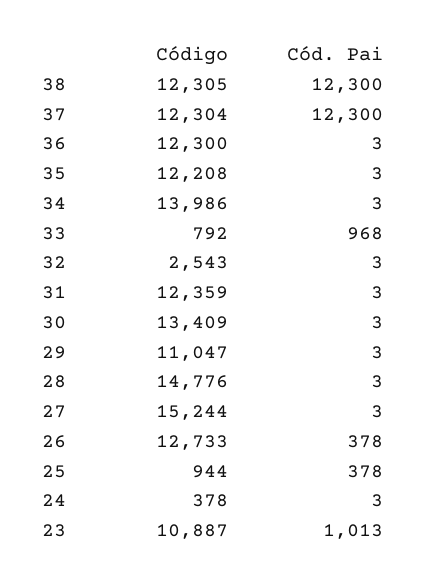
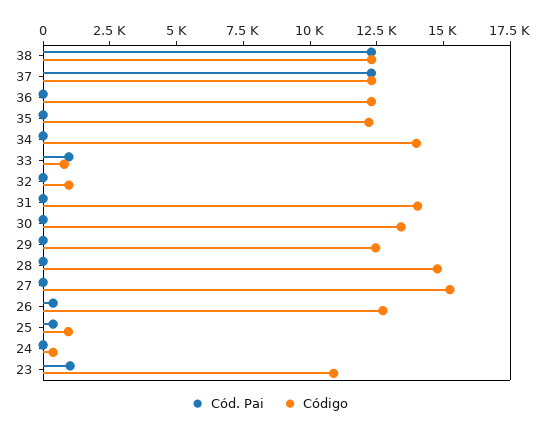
Código, 32: 2543 -> 1000
Código, 31: 12359 -> 14000
Código, 29: 11047 -> 12500

